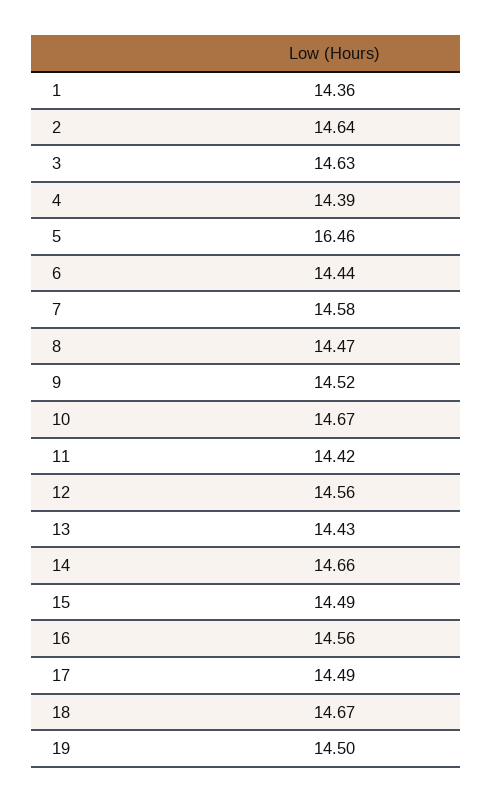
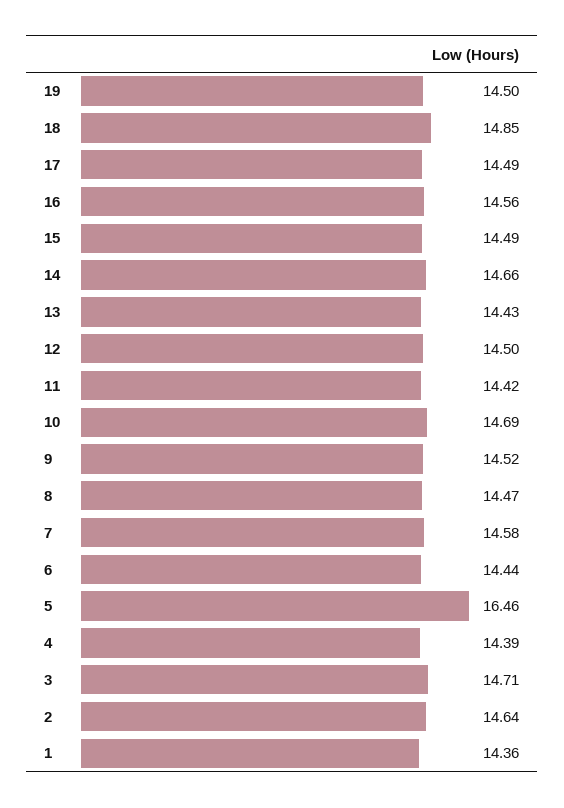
3: 14.63 -> 14.71
10: 14.67 -> 14.69
12: 14.56 -> 14.5
18: 14.67 -> 14.85

